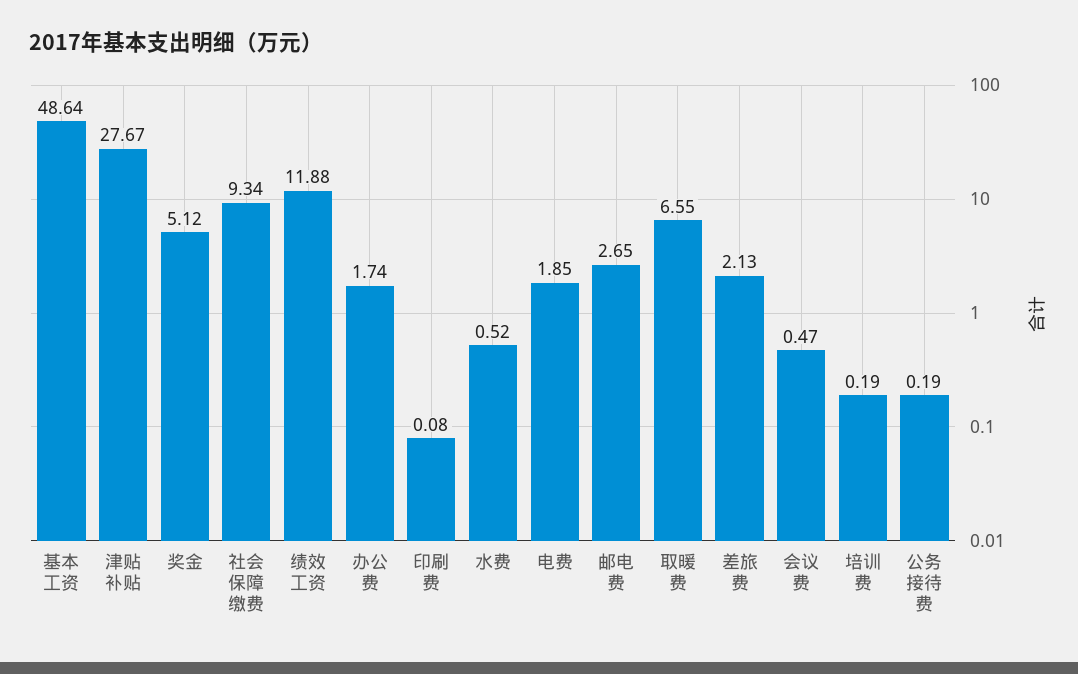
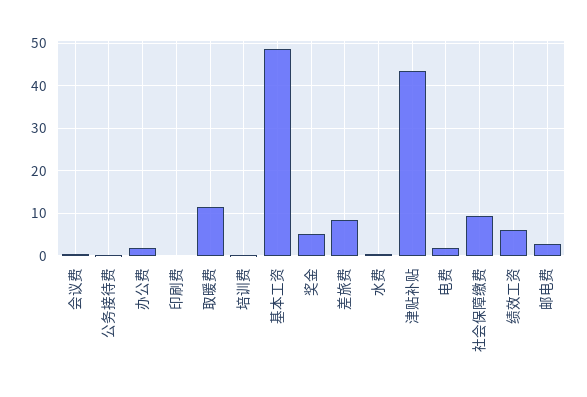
津贴补贴: 27.67 -> 44
绩效工资: 11.88 -> 6
取暖费: 6.55 -> 12
差旅费: 2.13 -> 8

